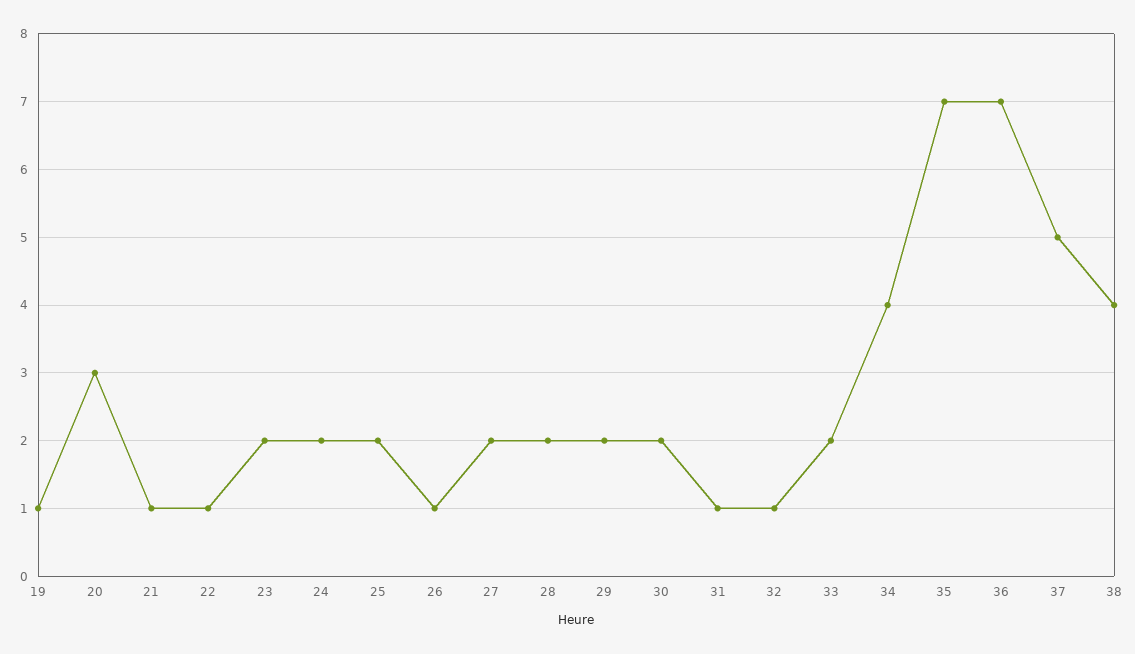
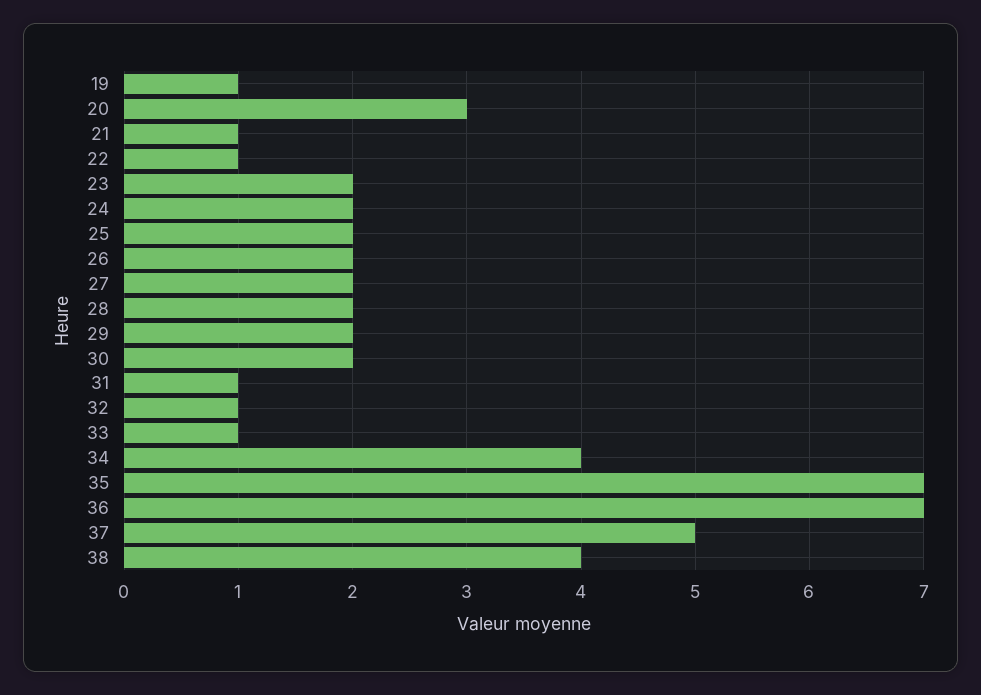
26: 1 -> 2
33: 2 -> 1

